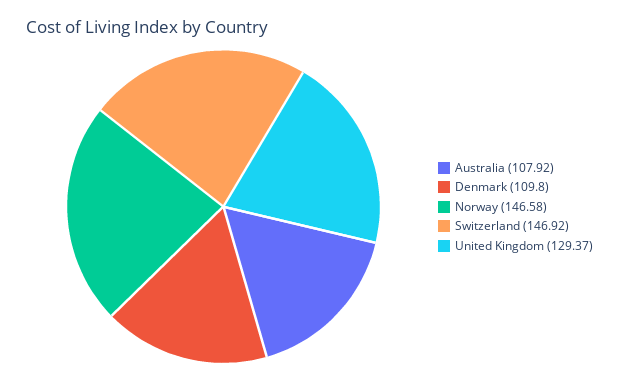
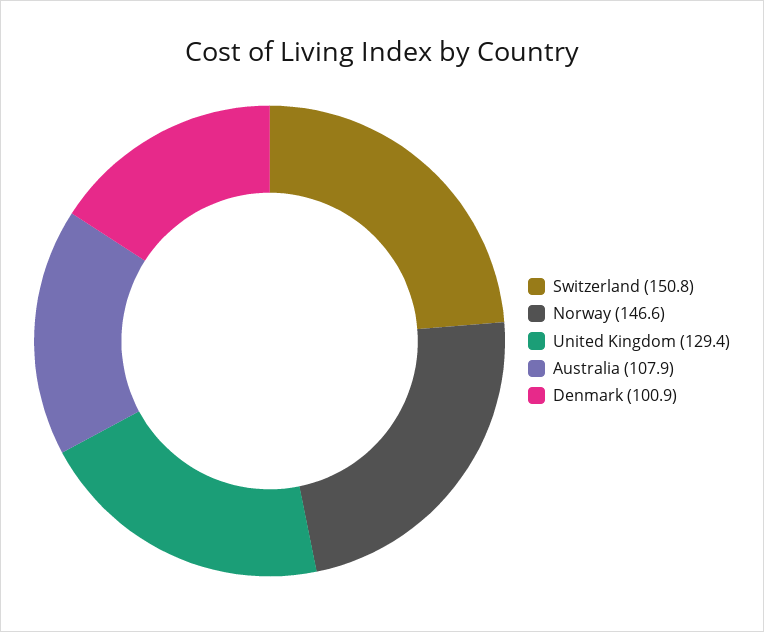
Denmark: 109.8 -> 100.9
Switzerland: 146.92 -> 150.8

